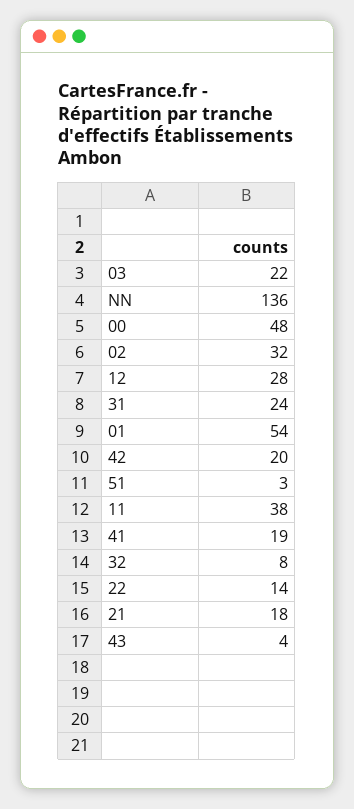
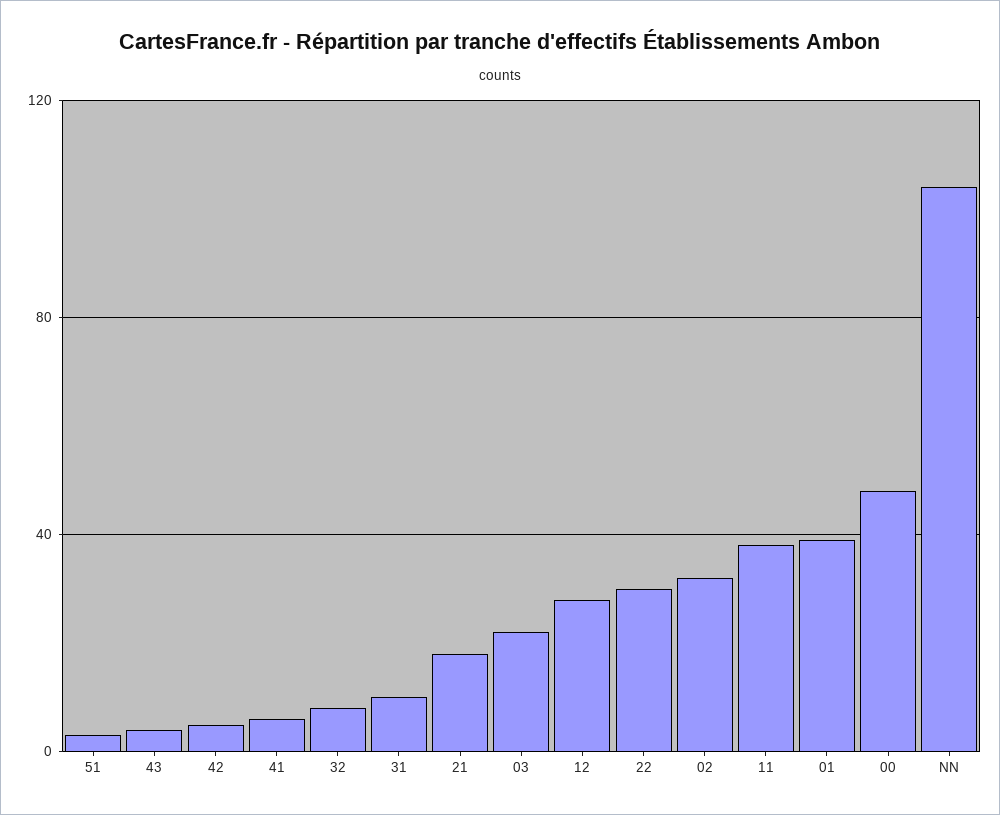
NN: 136 -> 105
31: 24 -> 10
01: 54 -> 40
42: 20 -> 5
41: 19 -> 5
22: 14 -> 30

